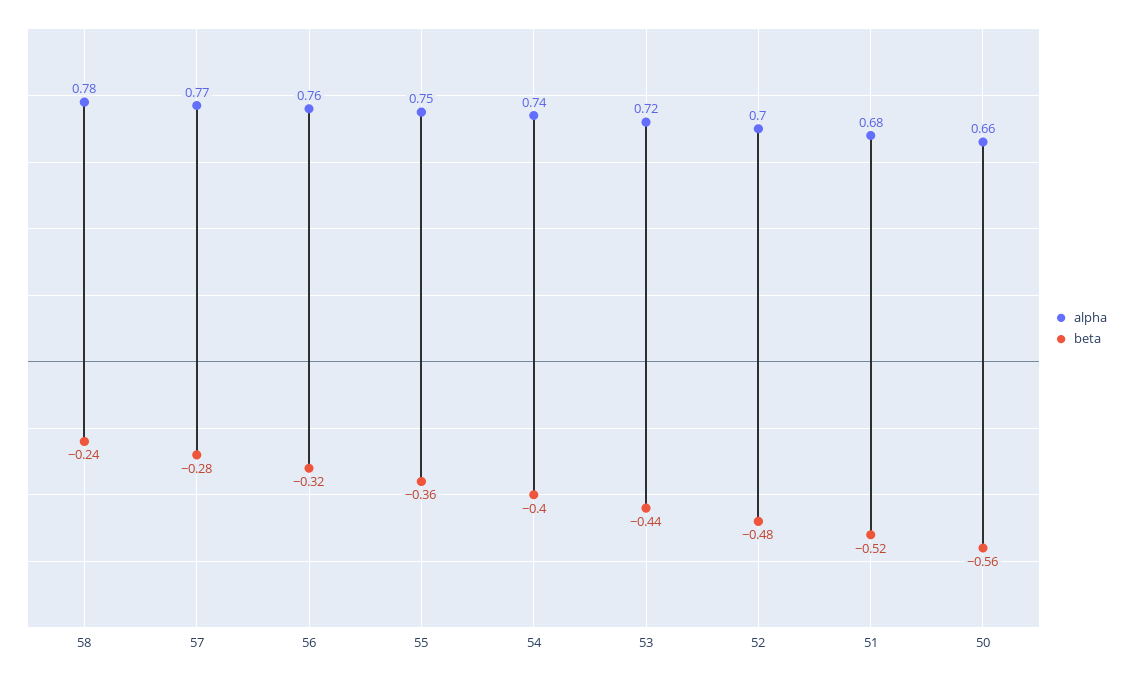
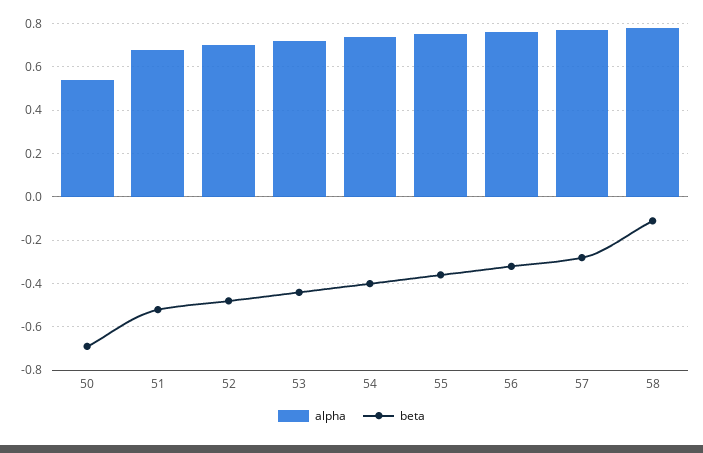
beta, 58: -0.24 -> -0.1
alpha, 50: 0.66 -> 0.55
beta, 50: -0.56 -> -0.7

